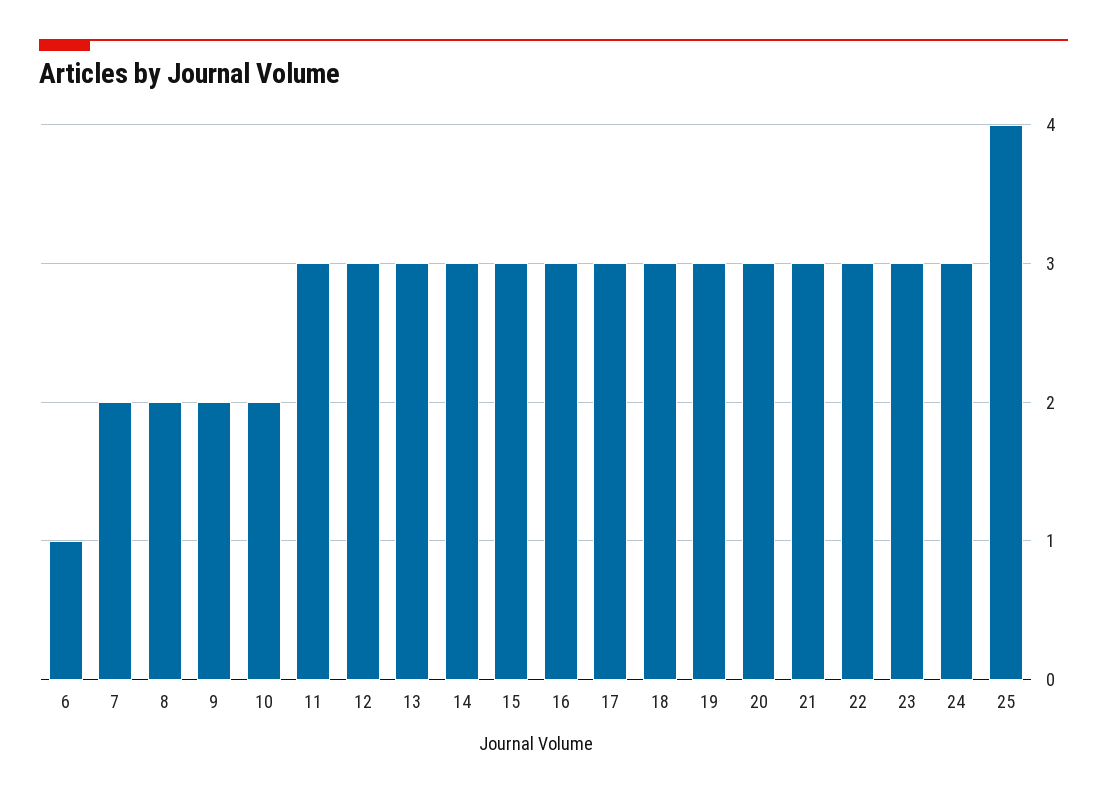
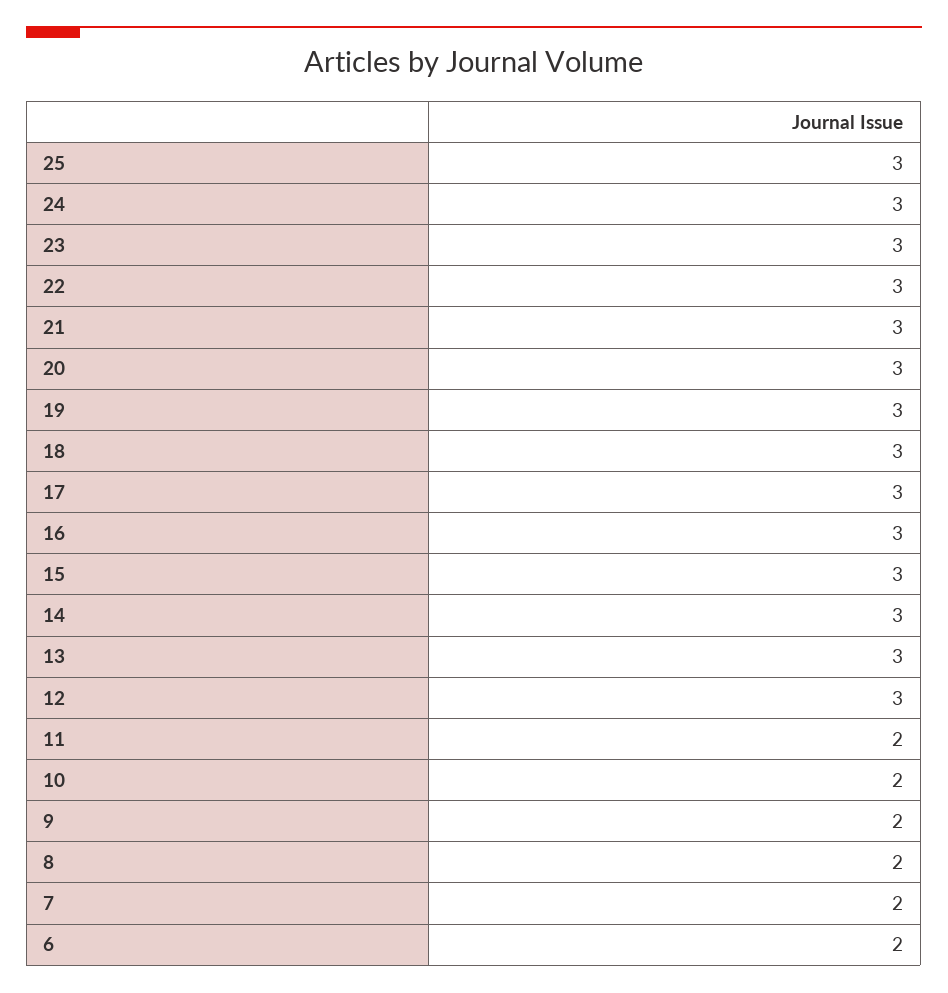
6: 1 -> 2
11: 3 -> 2
25: 4 -> 3

